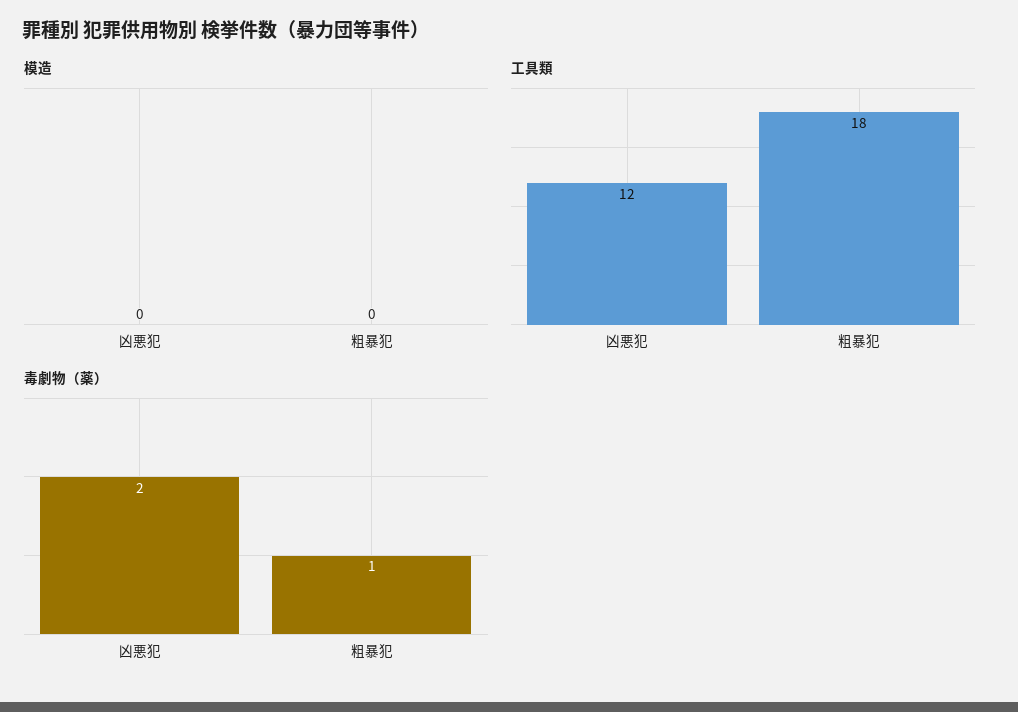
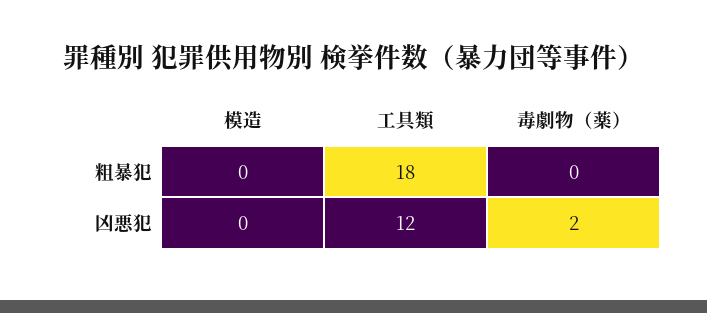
毒劇物（薬）, 粗暴犯: 1 -> 0

